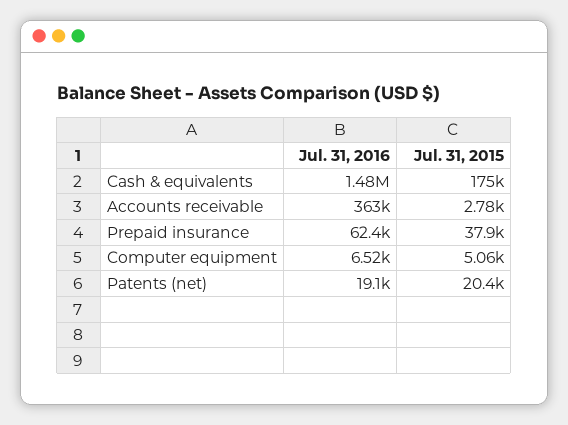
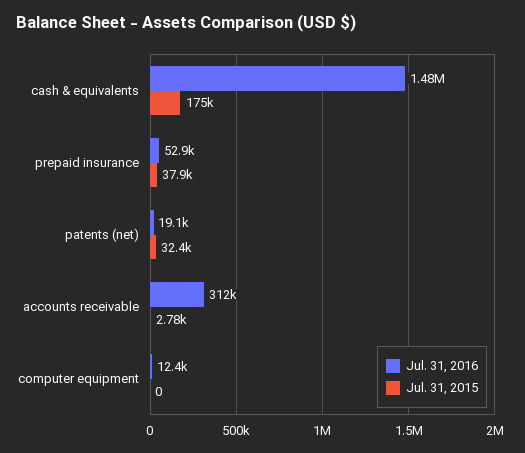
Jul. 31, 2016, Accounts receivable: 363000 -> 312000
Jul. 31, 2016, Prepaid insurance: 62400 -> 52900
Jul. 31, 2016, Computer equipment: 6520 -> 12400
Jul. 31, 2015, Computer equipment: 5060 -> 0
Jul. 31, 2015, Patents (net): 20400 -> 32400

